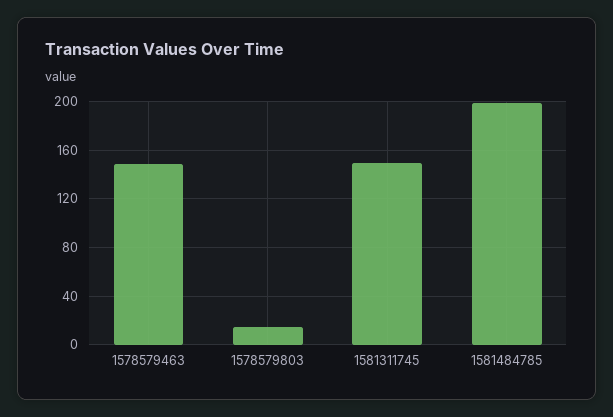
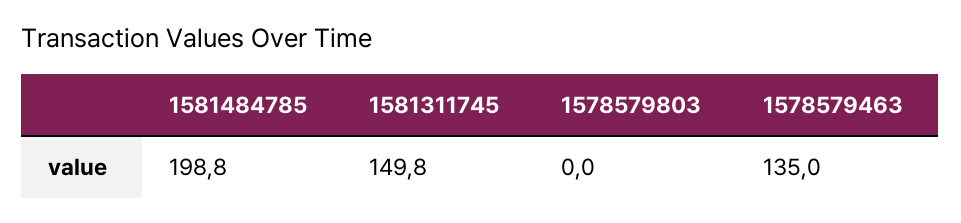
1578579463: 150 -> 135
1578579803: 15 -> 0

